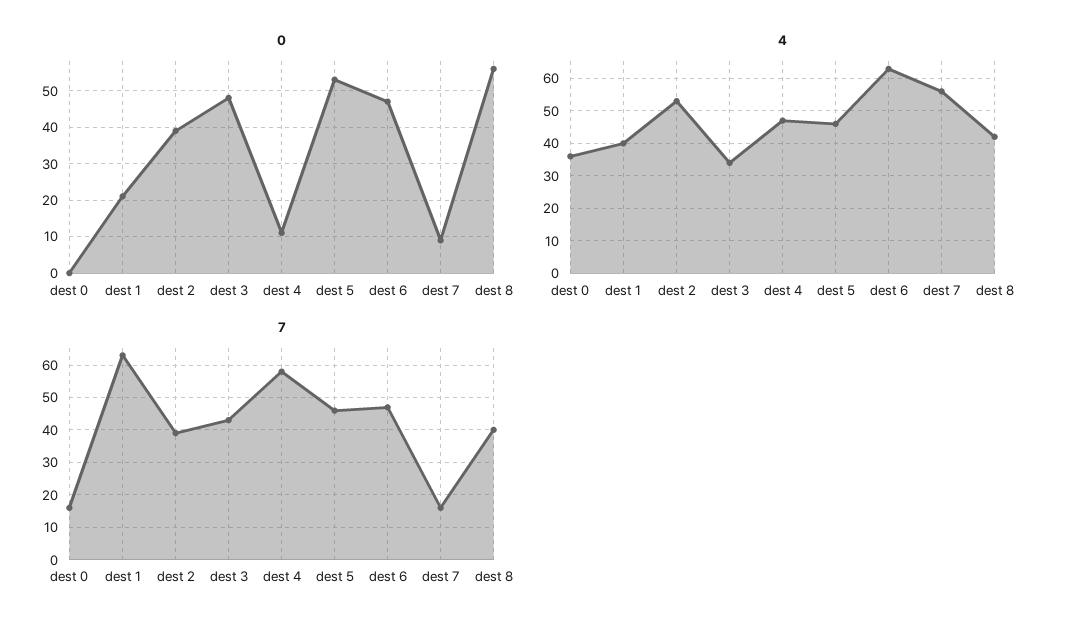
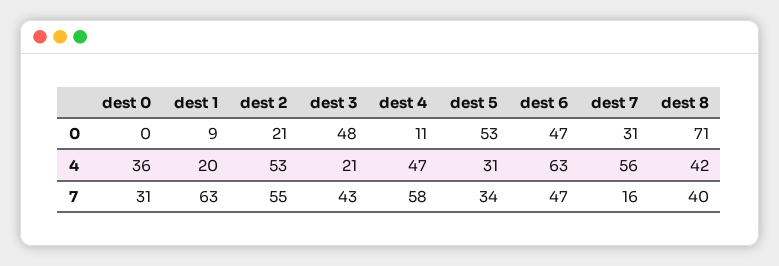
0, dest 1: 20 -> 9
0, dest 2: 40 -> 21
0, dest 7: 10 -> 31
0, dest 8: 55 -> 71
4, dest 1: 40 -> 20
4, dest 3: 35 -> 21
4, dest 5: 45 -> 31
7, dest 0: 15 -> 31
7, dest 2: 40 -> 55
7, dest 5: 45 -> 34

